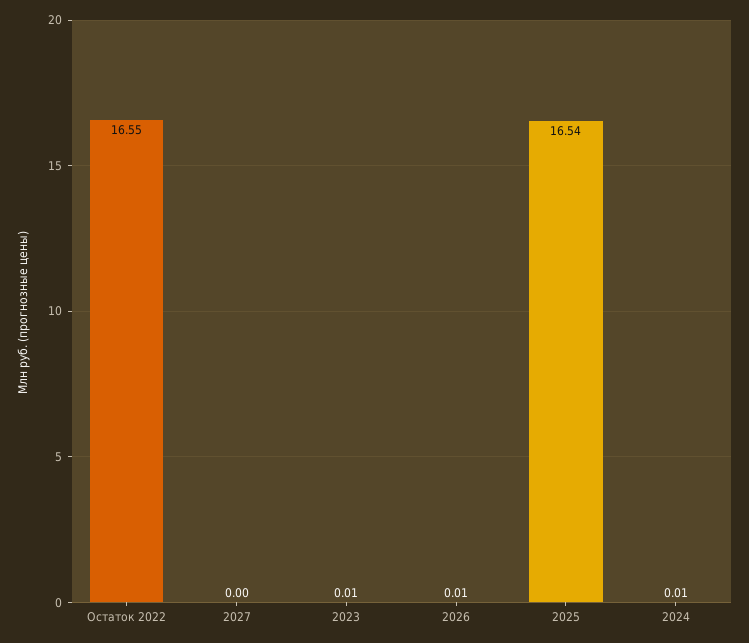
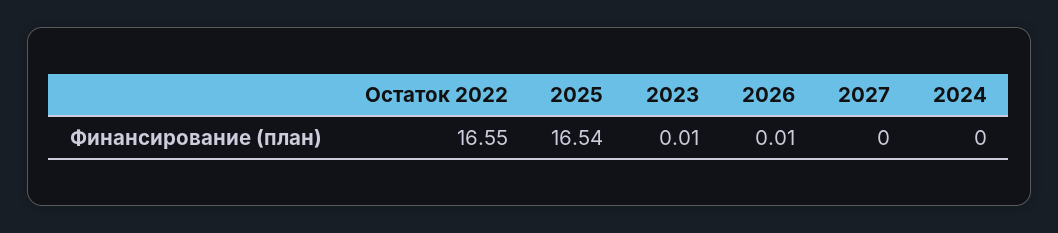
2024: 0.01 -> 0

